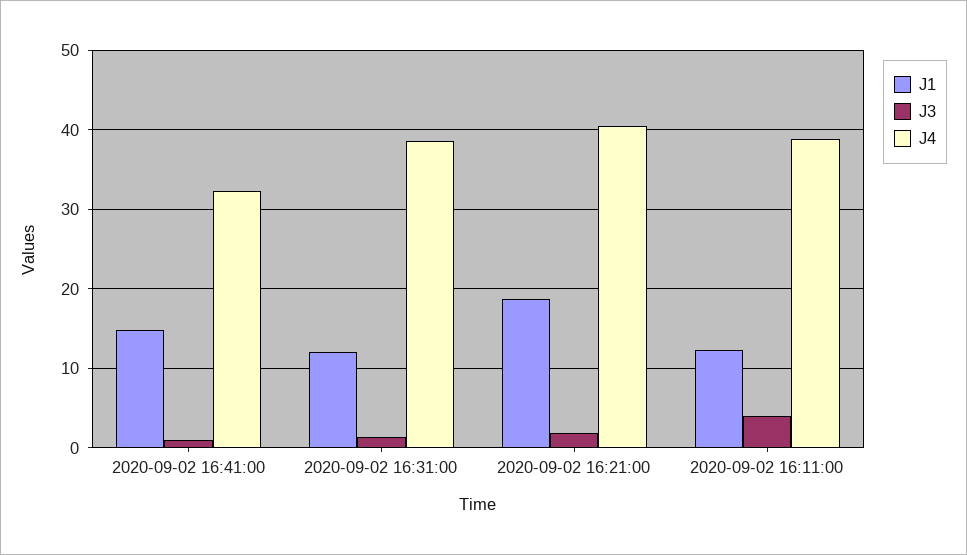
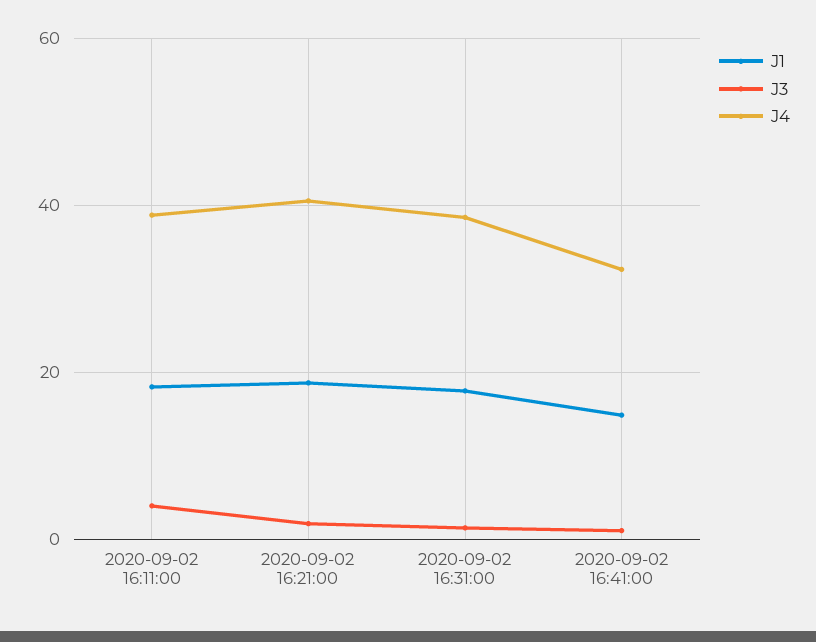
J1, 2020-09-02 16:31:00: 12 -> 18
J1, 2020-09-02 16:11:00: 12 -> 18

